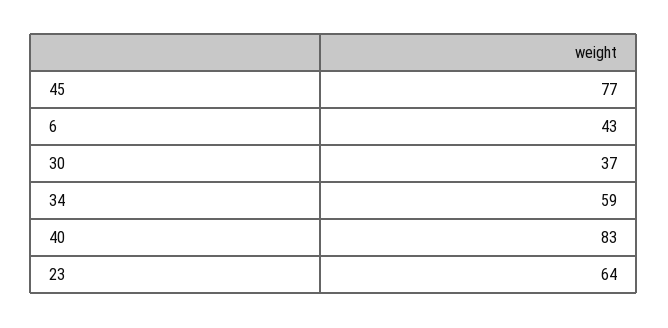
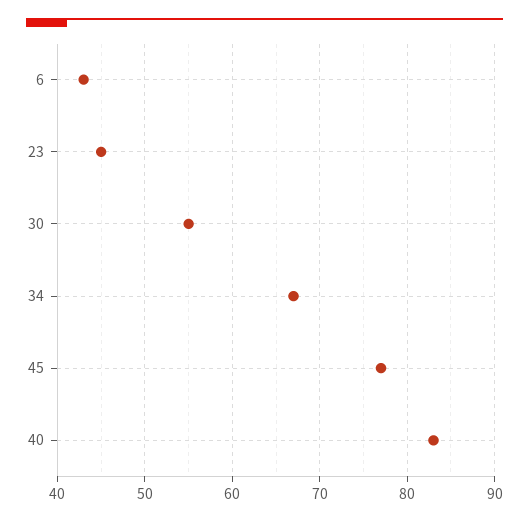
30: 37 -> 55
34: 59 -> 67
23: 64 -> 45

